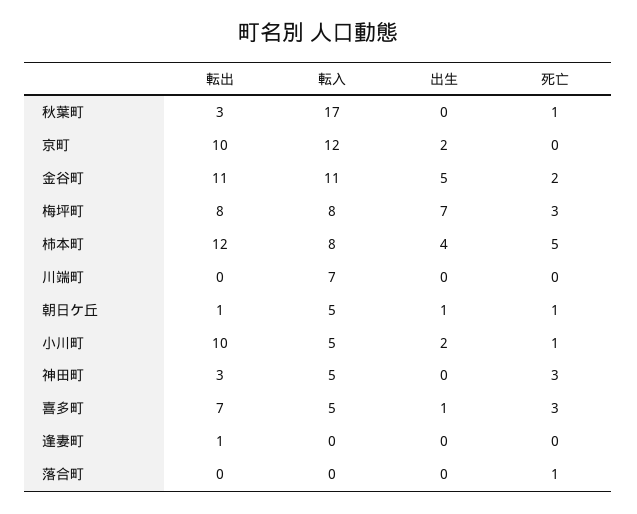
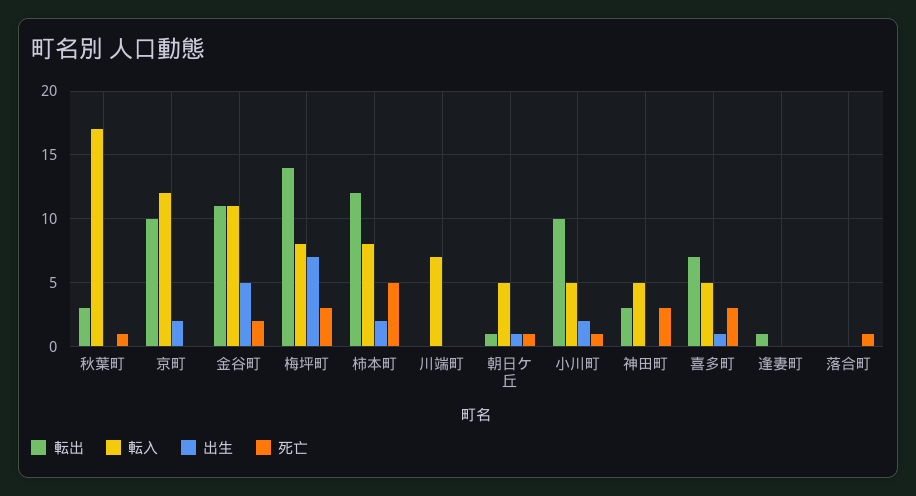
転出, 梅坪町: 8 -> 14
出生, 柿本町: 4 -> 2

